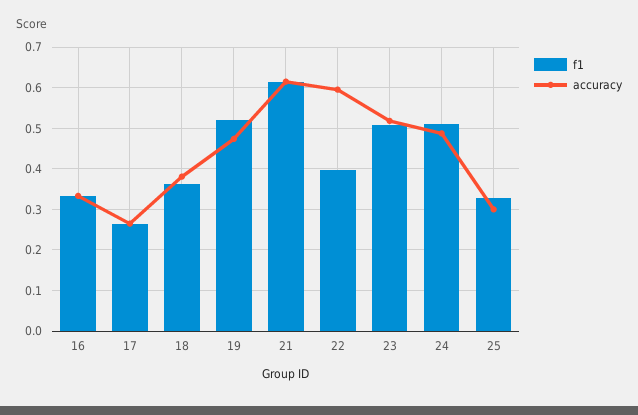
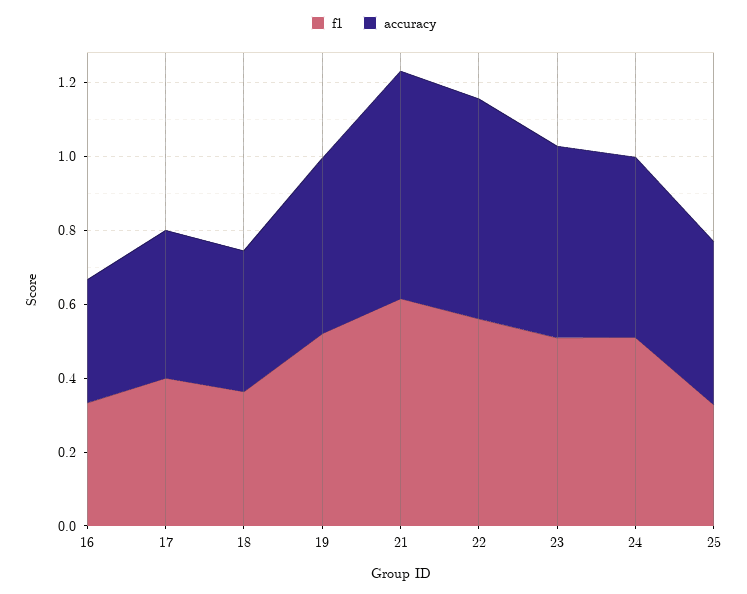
f1, 17: 0.26 -> 0.4
accuracy, 17: 0.26 -> 0.4
f1, 22: 0.4 -> 0.55
accuracy, 25: 0.3 -> 0.45

